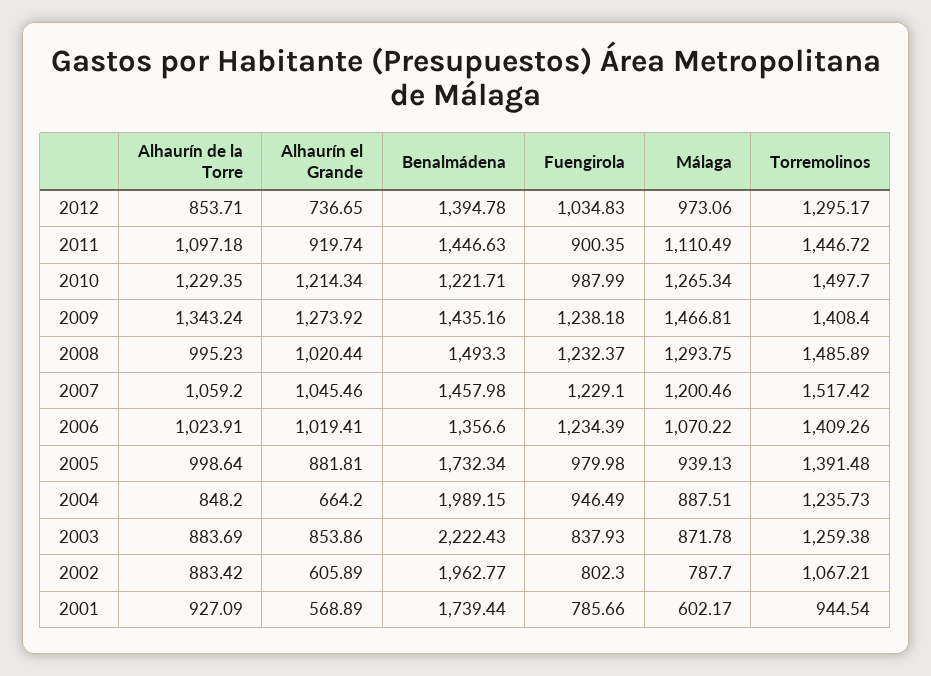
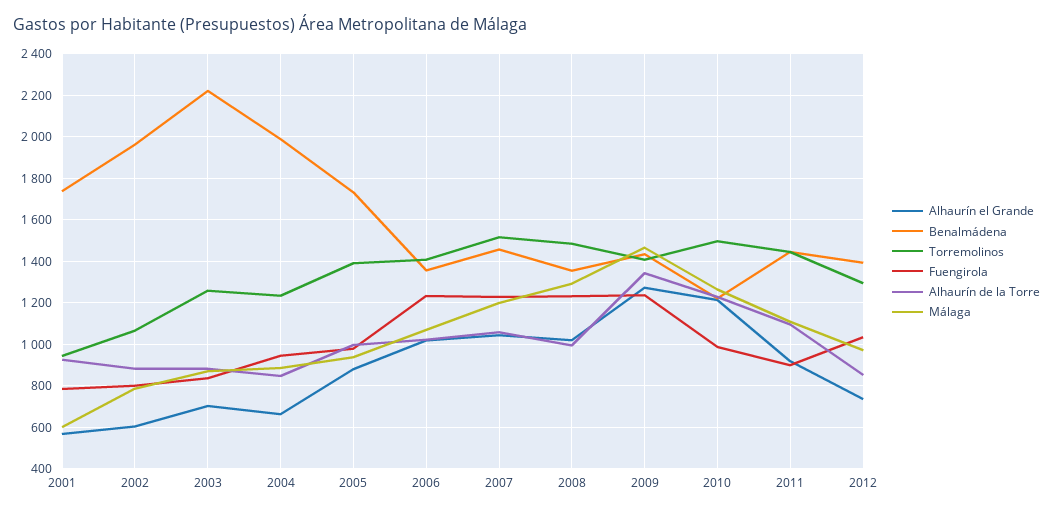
Benalmádena, 2008: 1493.3 -> 1350
Alhaurín el Grande, 2003: 853.86 -> 700

